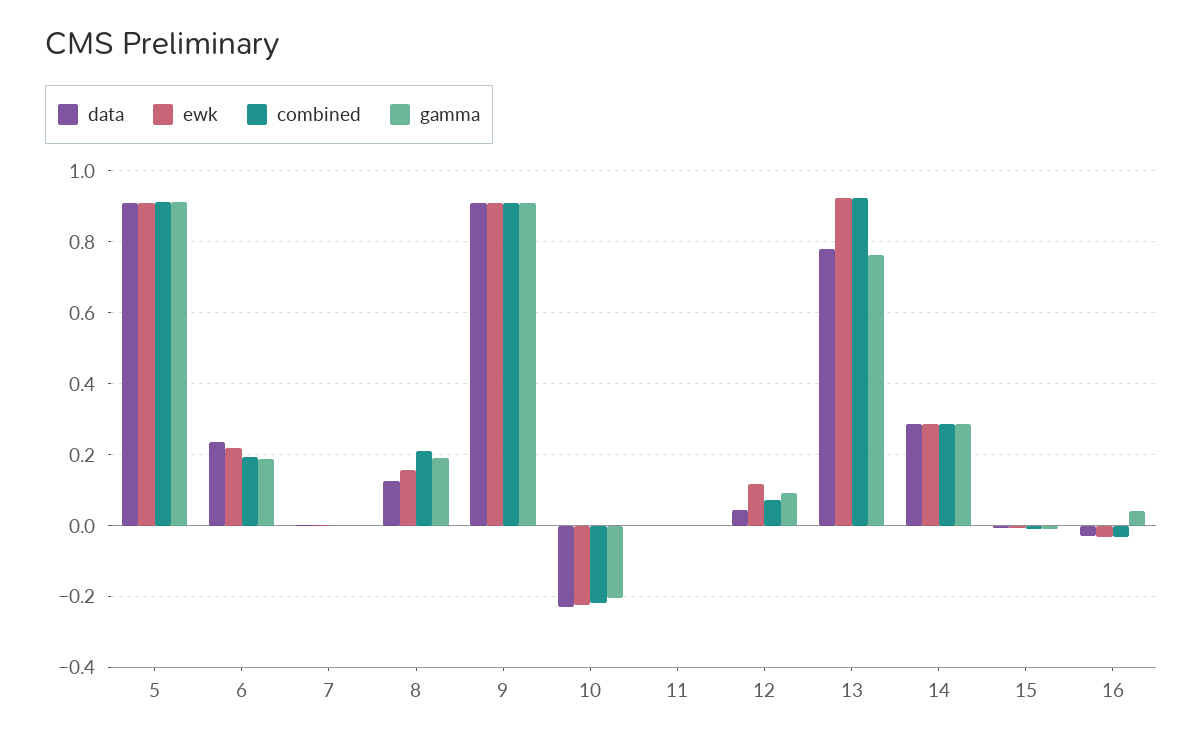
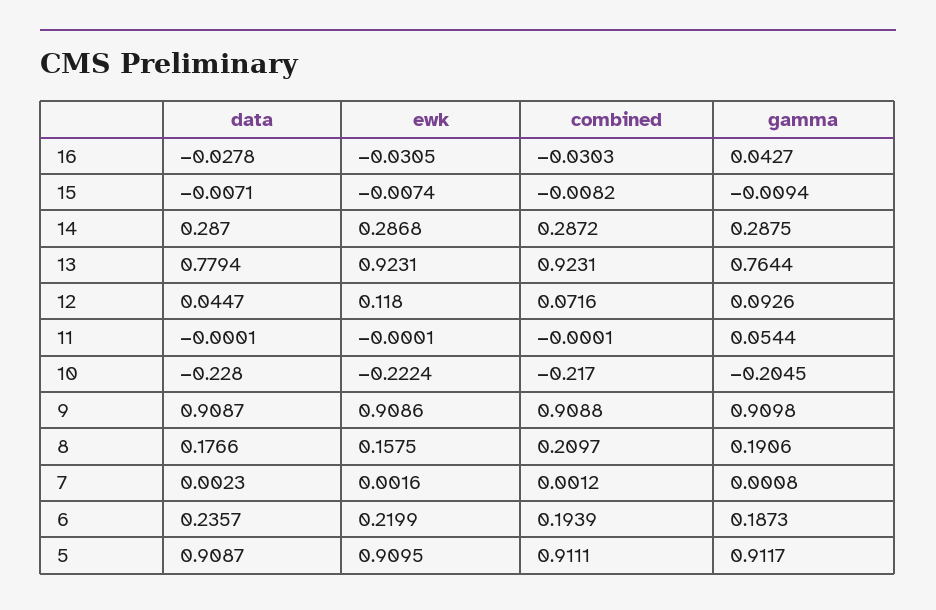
data, 8: 0.12 -> 0.1766
gamma, 11: 0 -> 0.0544

